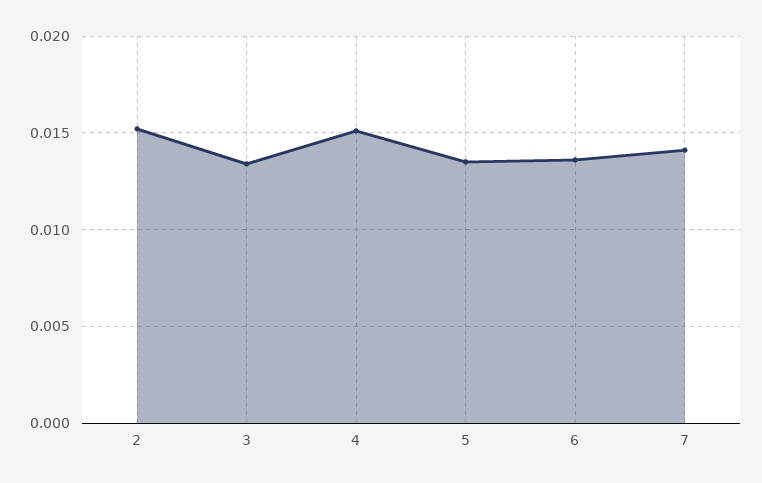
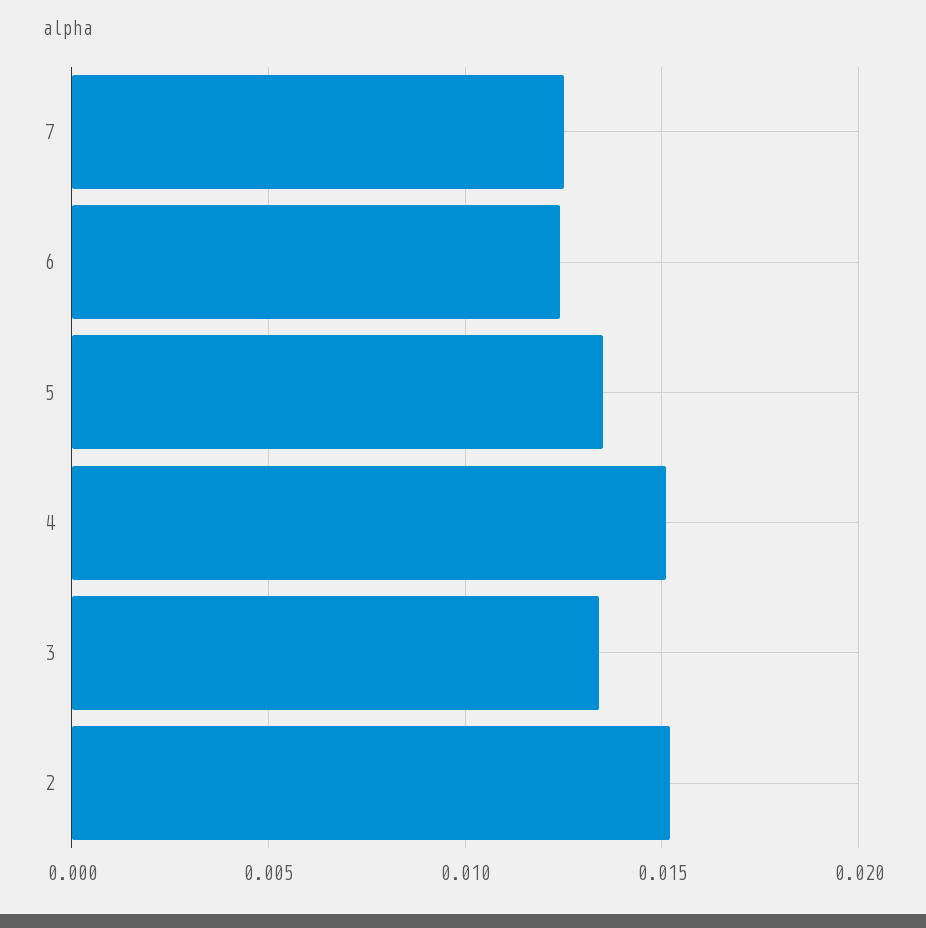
6: 0.0135 -> 0.0125
7: 0.014 -> 0.0125

